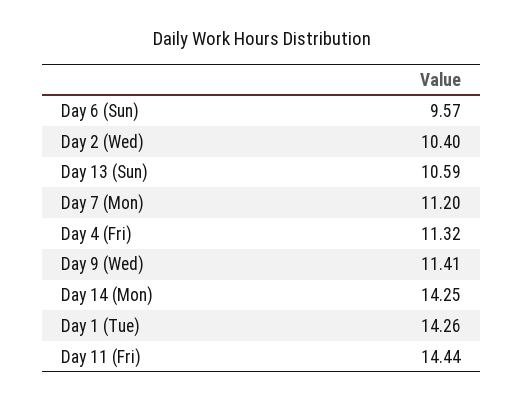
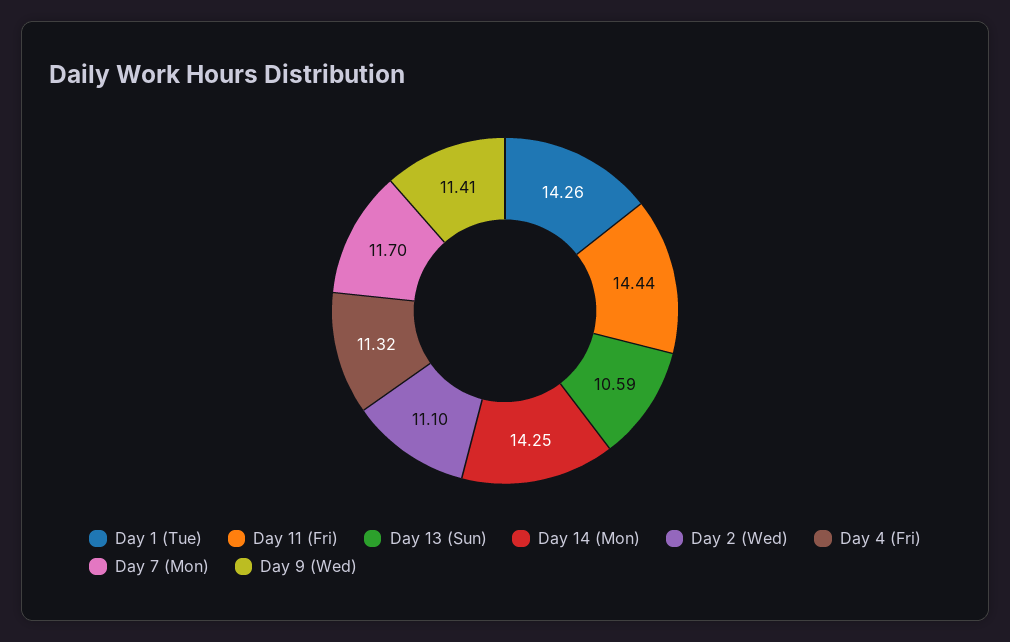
Day 6 (Sun): 9.57 -> none
Day 2 (Wed): 10.4 -> 11.1
Day 7 (Mon): 11.2 -> 11.7

